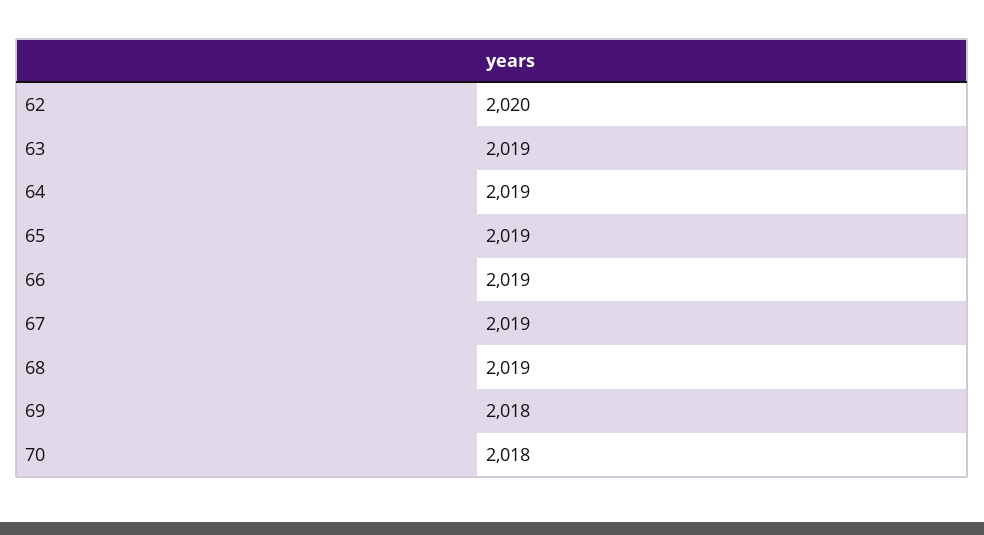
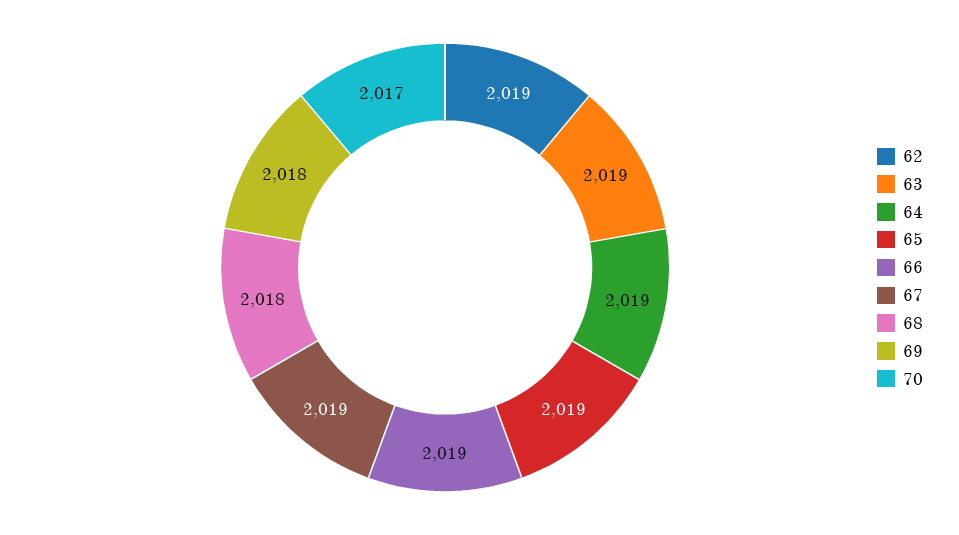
62: 2020 -> 2019
68: 2019 -> 2018
70: 2018 -> 2017

